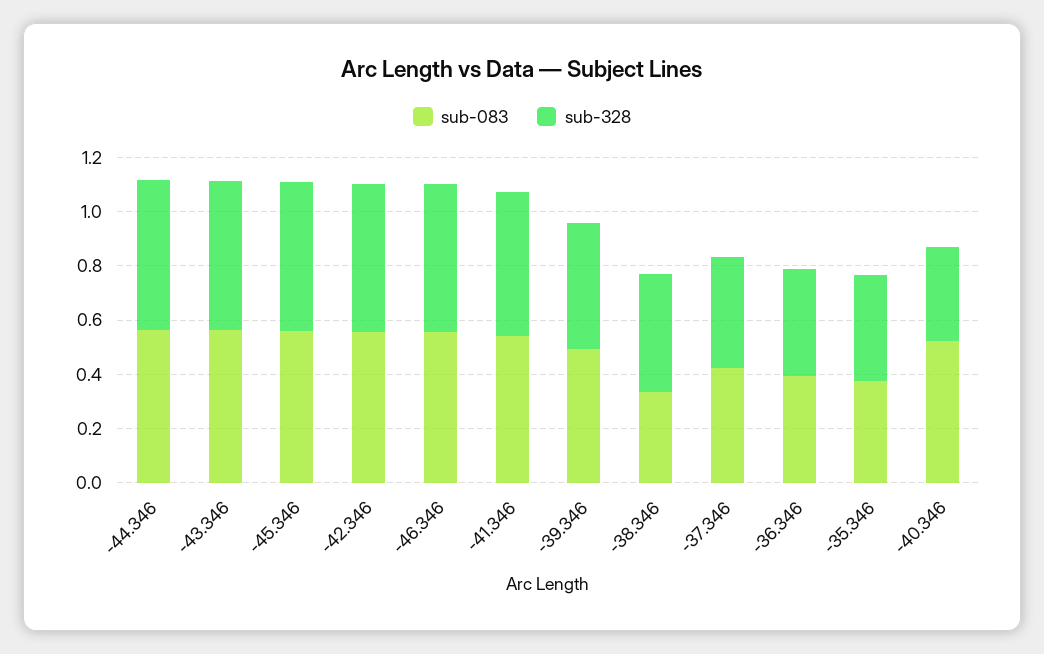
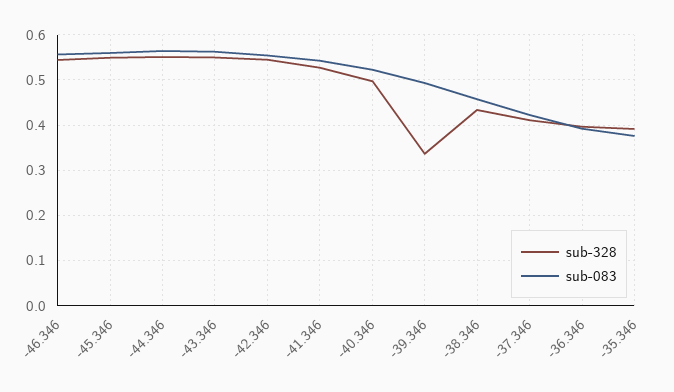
sub-328, -39.346: 0.45 -> 0.34
sub-083, -38.346: 0.35 -> 0.46
sub-328, -40.346: 0.35 -> 0.5

